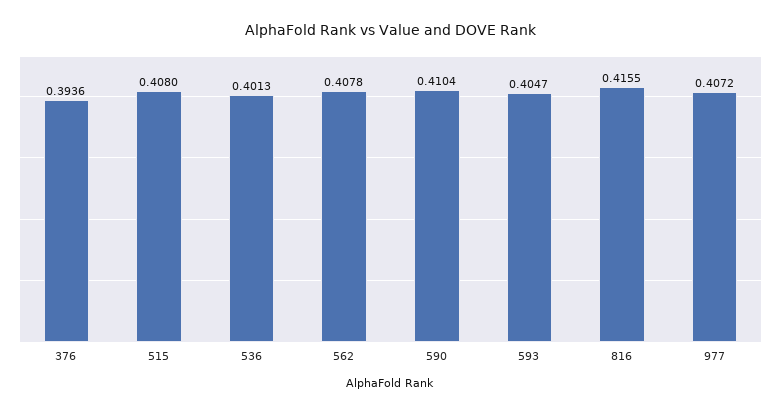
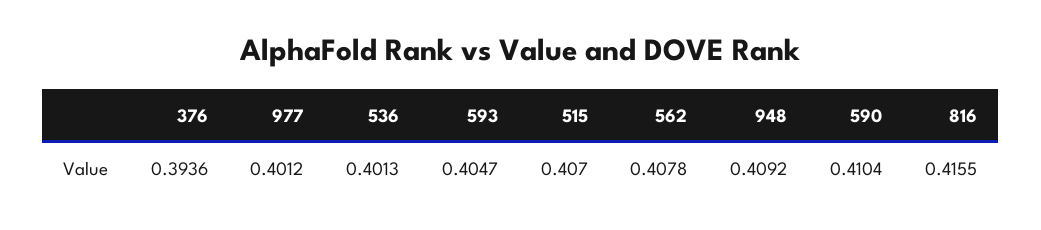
515: 0.408 -> 0.407
977: 0.4072 -> 0.4012
948: none -> 0.4092

